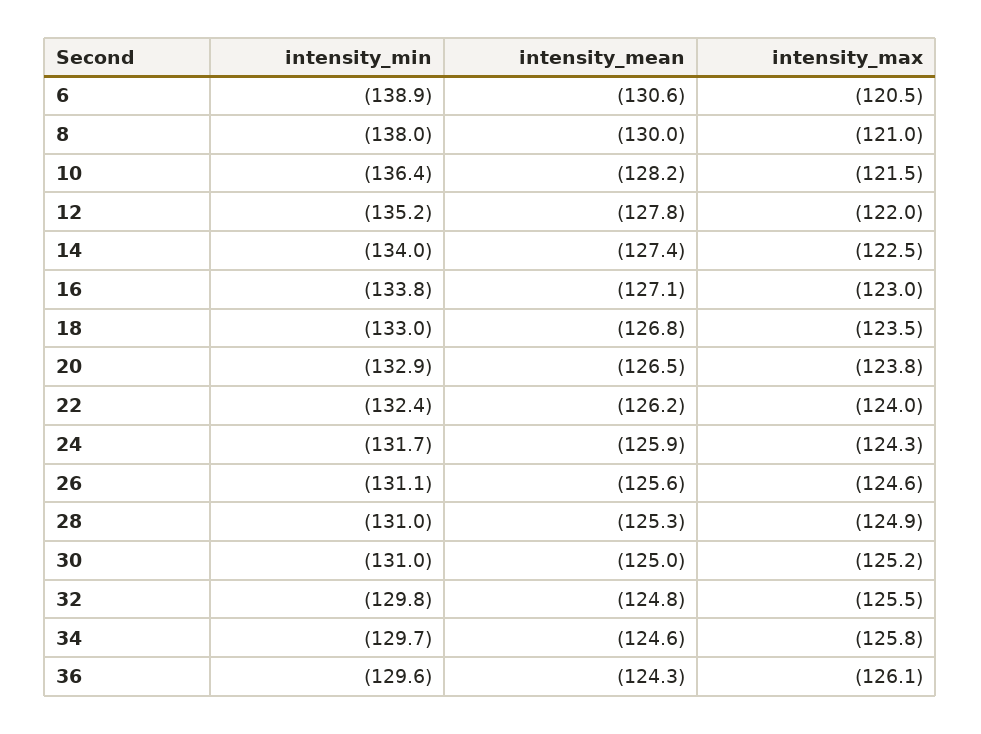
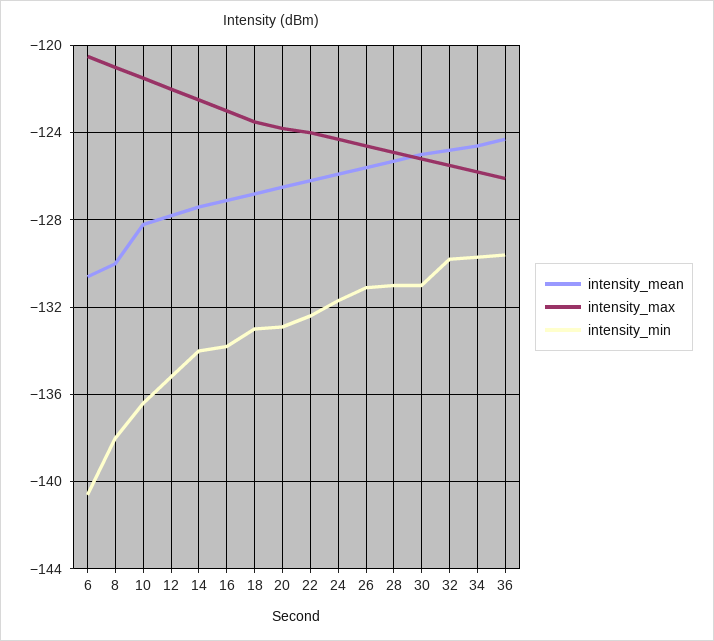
intensity_min, 6: -138.9 -> -140.5

